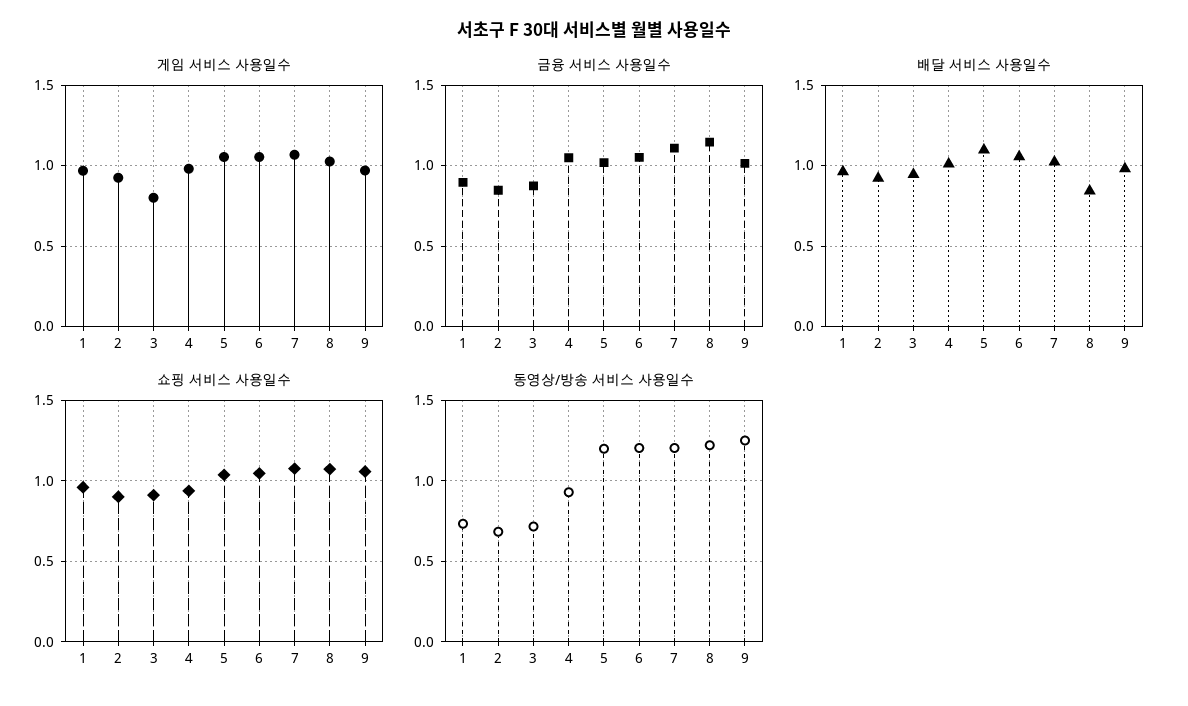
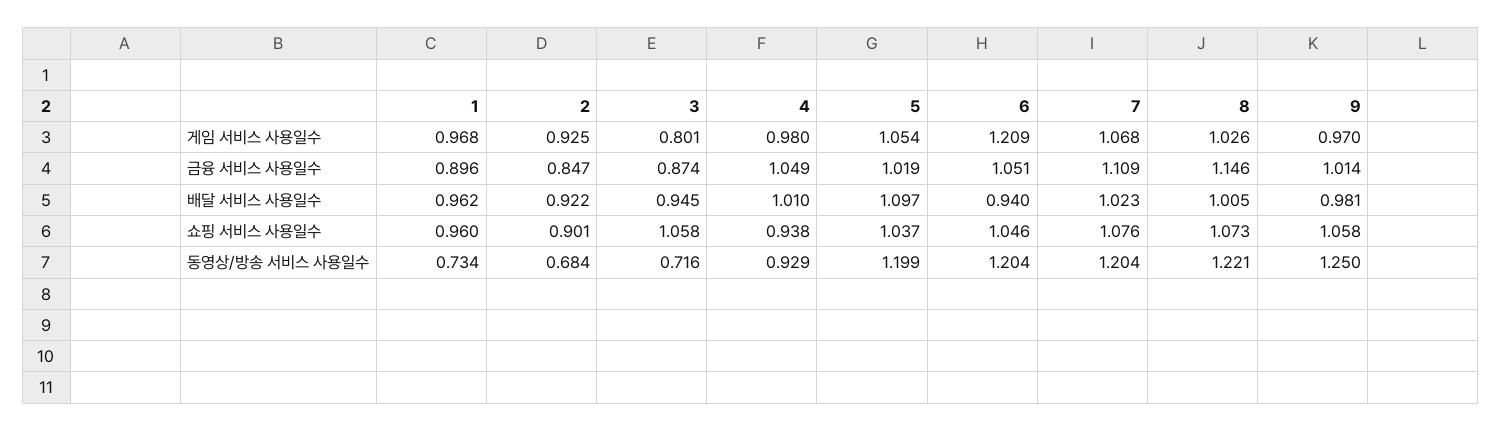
게임 서비스 사용일수, 6: 1.05 -> 1.209
배달 서비스 사용일수, 6: 1.05 -> 0.94
배달 서비스 사용일수, 8: 0.85 -> 1.005
쇼핑 서비스 사용일수, 3: 0.9 -> 1.058

